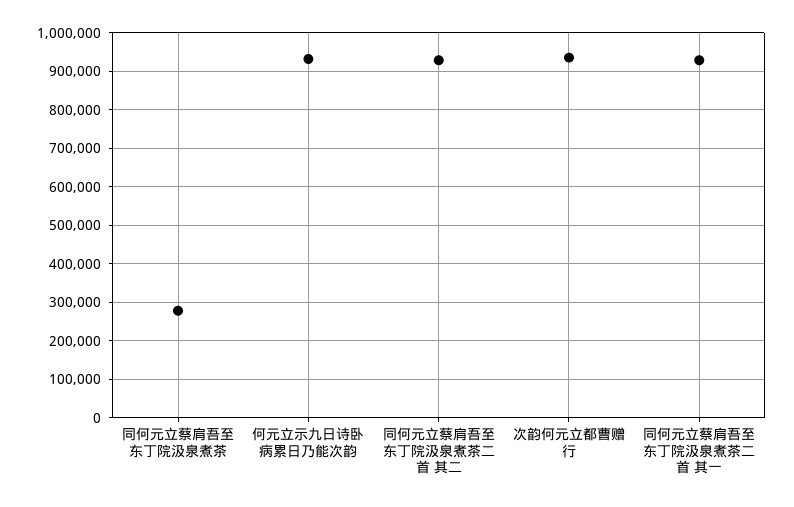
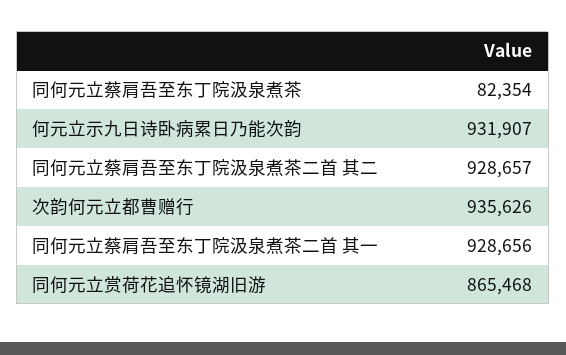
同何元立蔡肩吾至东丁院汲泉煮茶: 280000 -> 82354
同何元立赏荷花追怀镜湖旧游: none -> 865468

